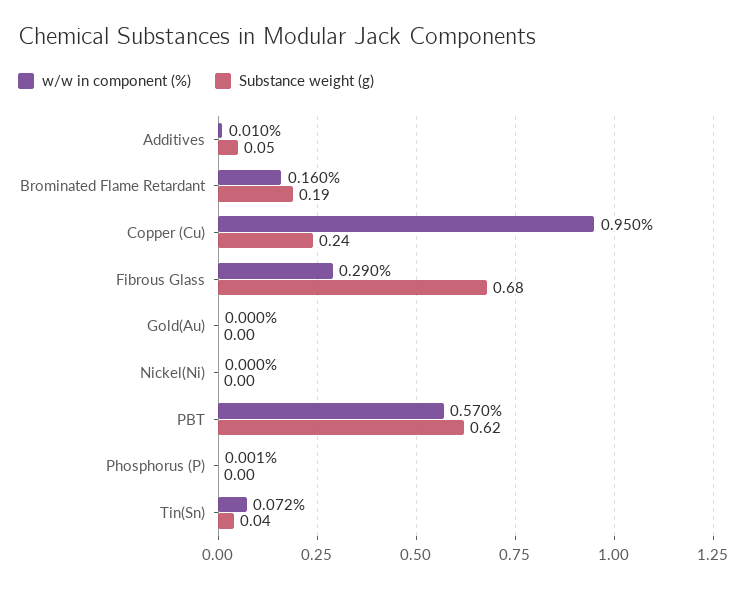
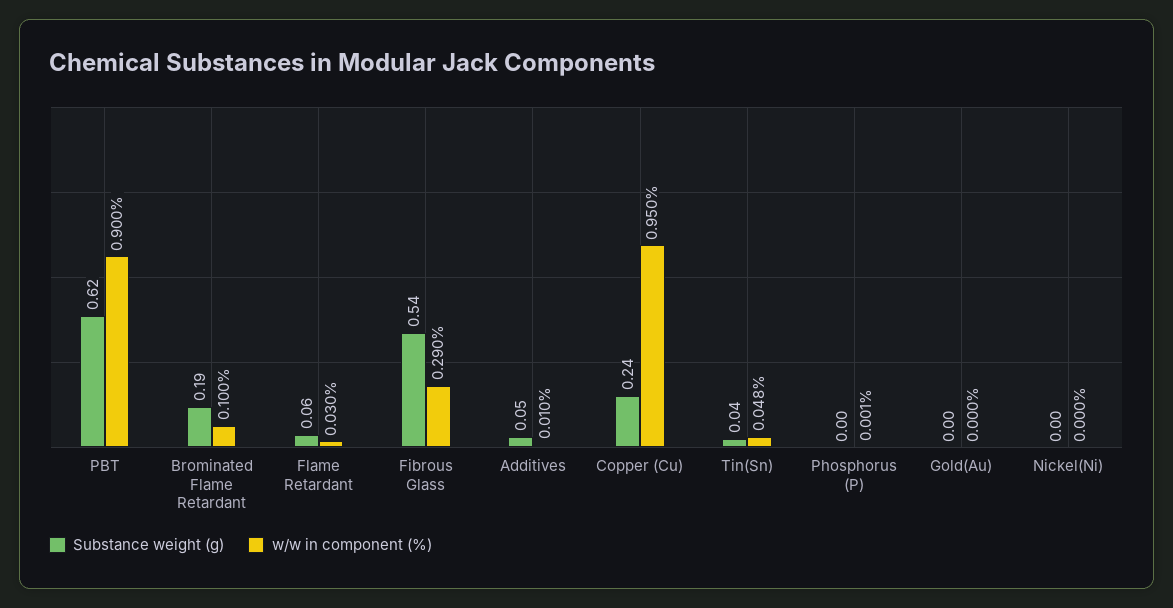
w/w in component (%), Brominated Flame Retardant: 0.16 -> 0.1
Substance weight (g), Fibrous Glass: 0.68 -> 0.54
w/w in component (%), PBT: 0.57 -> 0.9
w/w in component (%), Tin(Sn): 0.072 -> 0.048
Substance weight (g), Flame Retardant: none -> 0.06
w/w in component (%), Flame Retardant: none -> 0.03

